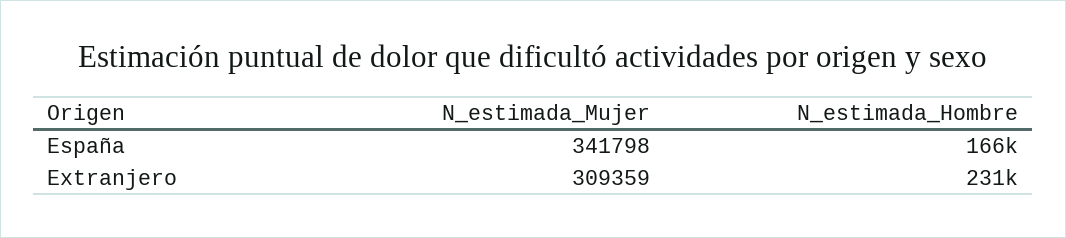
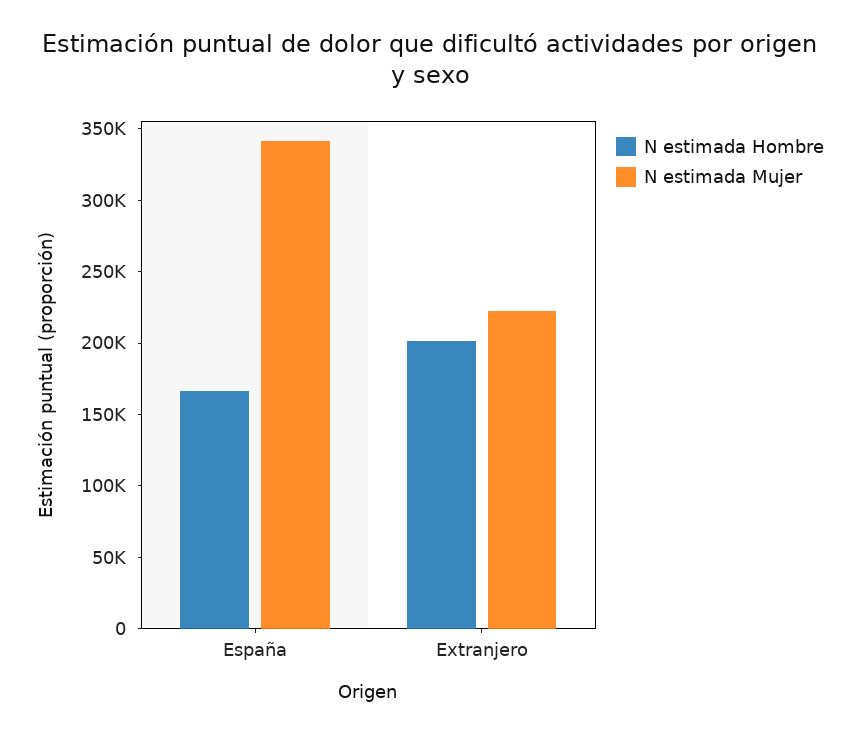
N_estimada_Mujer, Extranjero: 309359 -> 220000
N_estimada_Hombre, Extranjero: 231000 -> 200000

